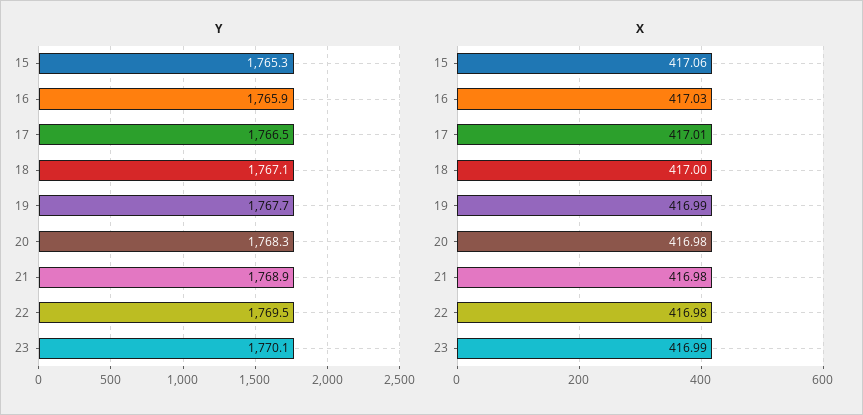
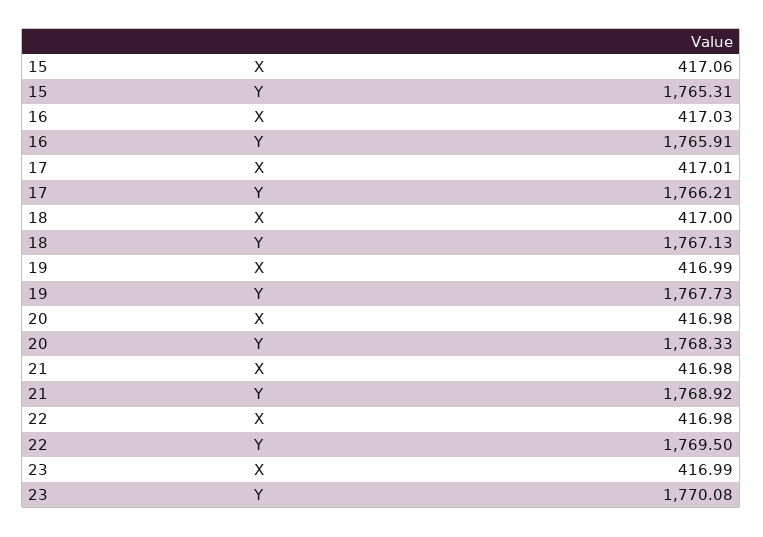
Y, 17: 1766.5 -> 1766.21

